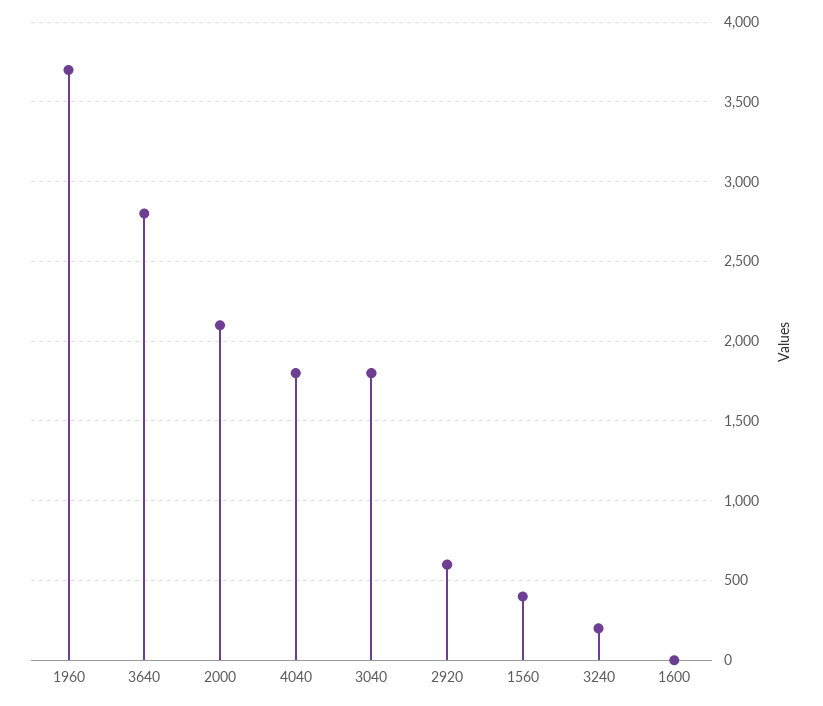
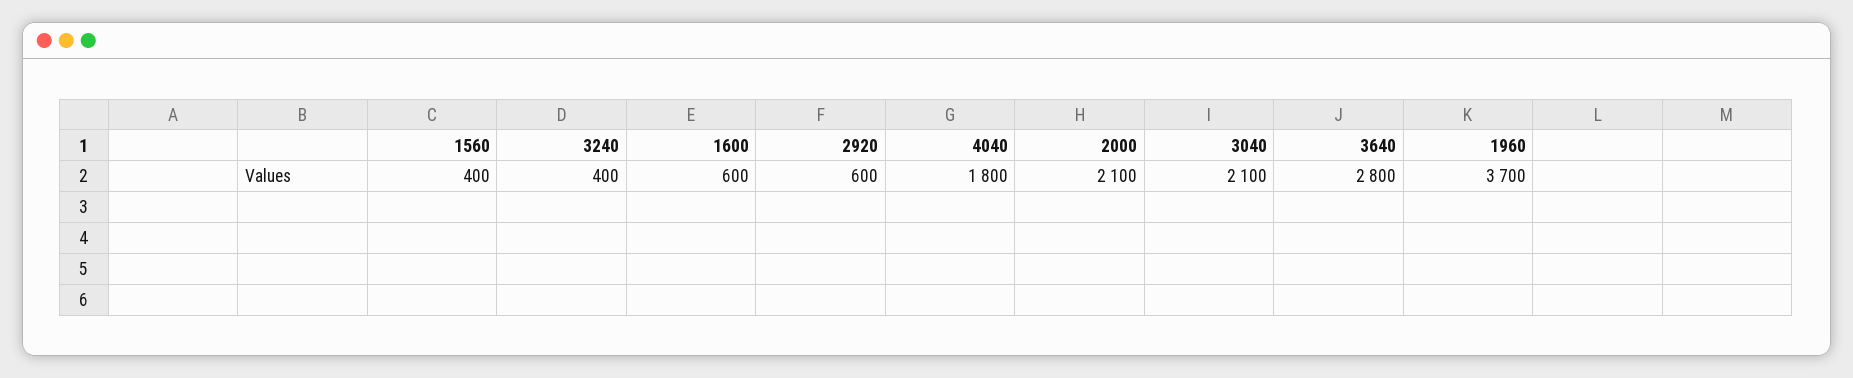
3040: 1800 -> 2100
3240: 200 -> 400
1600: 0 -> 600

